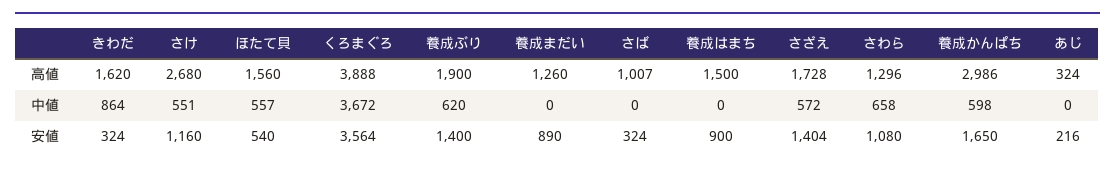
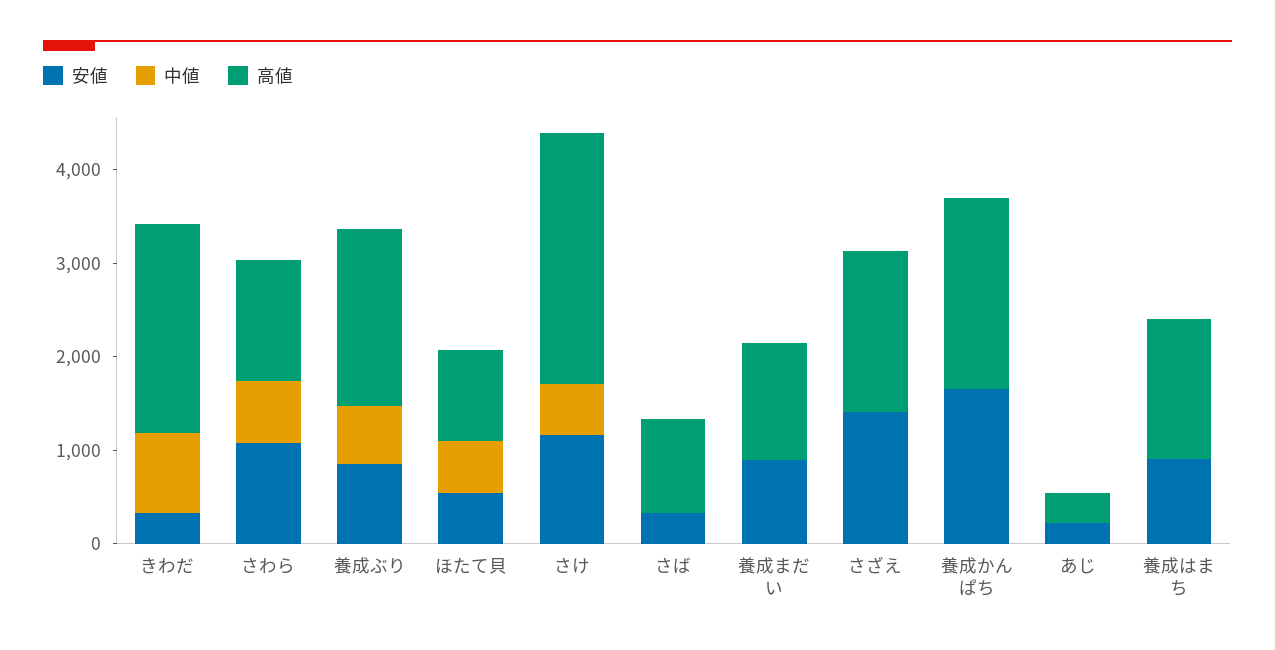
高値, きわだ: 1620 -> 2200
高値, ほたて貝: 1560 -> 1000
高値, くろまぐろ: 3888 -> none
高値, 養成かんぱち: 2986 -> 2000
中値, くろまぐろ: 3672 -> none
中値, さざえ: 572 -> 0
中値, 養成かんぱち: 598 -> 0
安値, くろまぐろ: 3564 -> none
安値, 養成ぶり: 1400 -> 800

